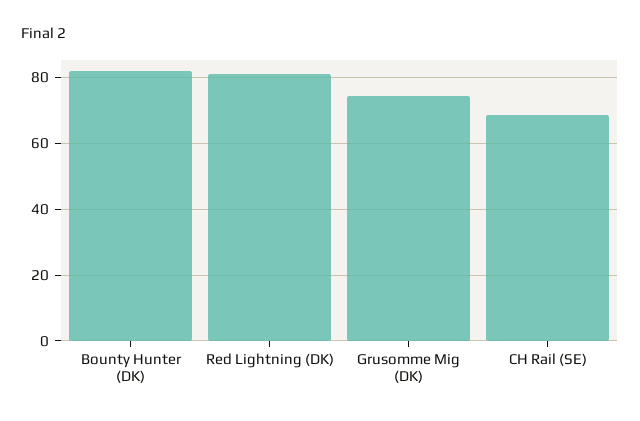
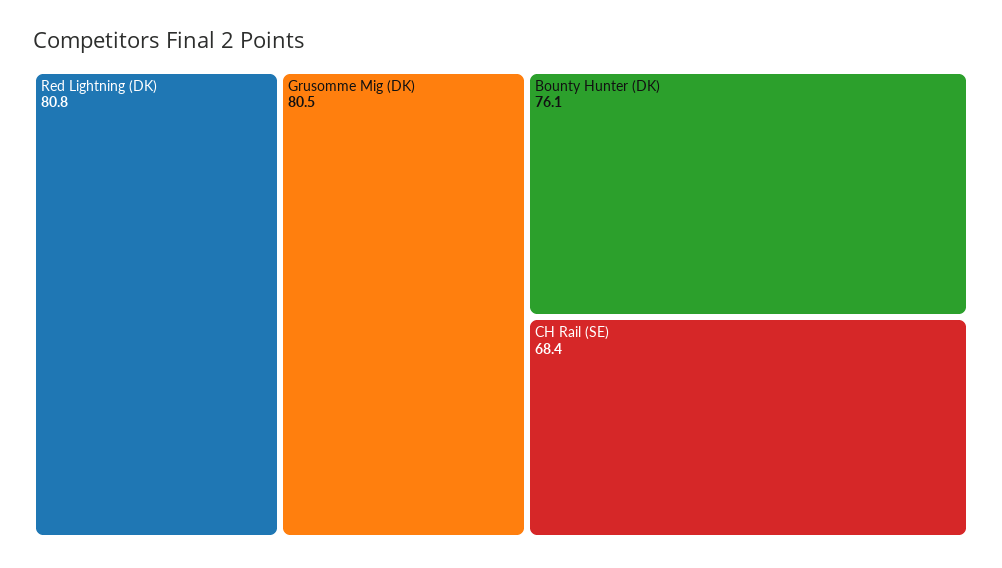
Bounty Hunter (DK): 82 -> 76.1
Grusomme Mig (DK): 74 -> 80.5

